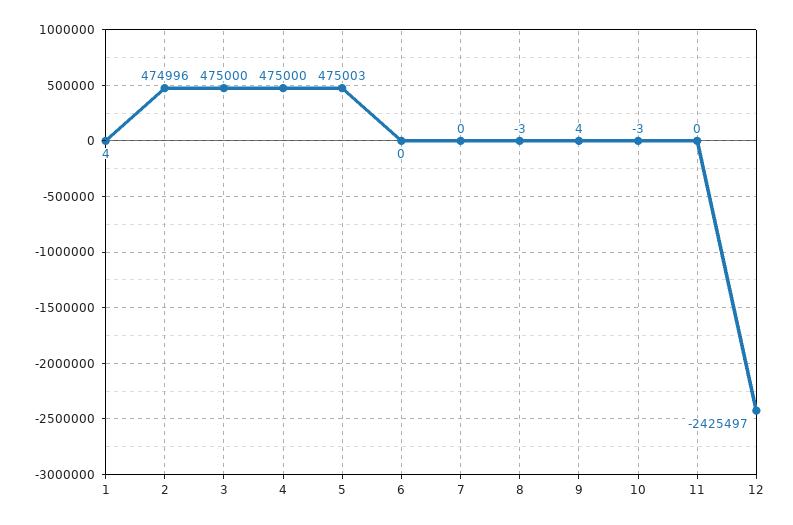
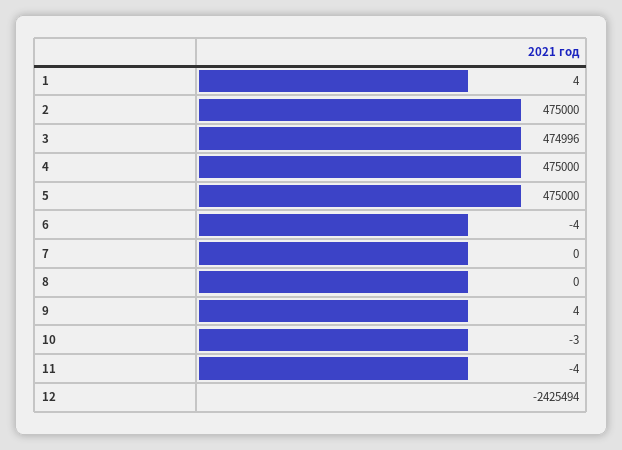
2: 474996 -> 475000
3: 475000 -> 474996
5: 475003 -> 475000
6: 0 -> -4
8: -3 -> 0
11: 0 -> -4
12: -2425497 -> -2425494

